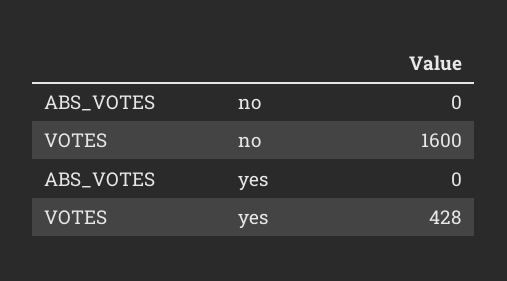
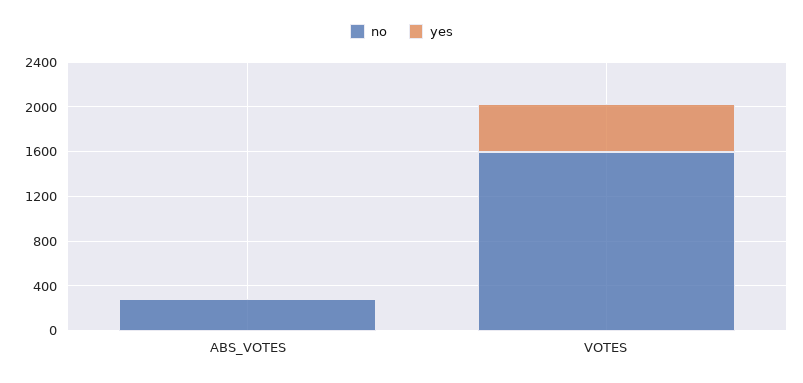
no, ABS_VOTES: 0 -> 300

